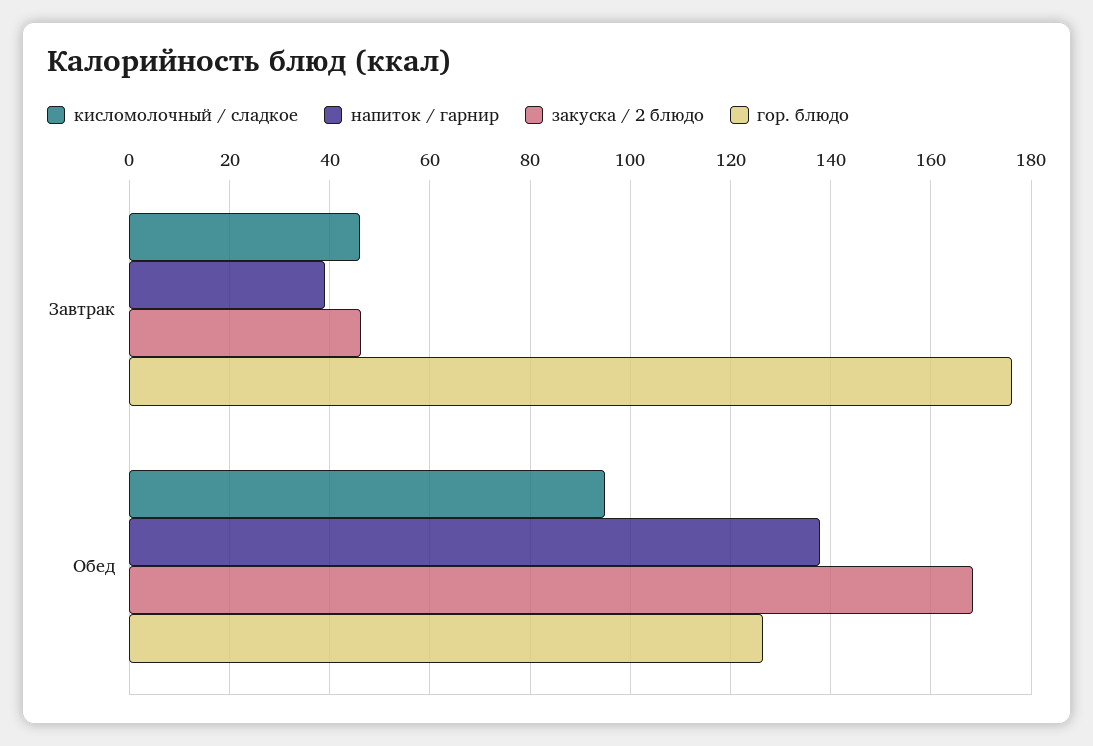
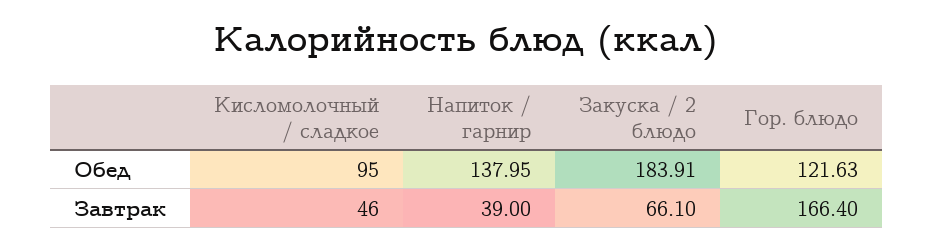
закуска / 2 блюдо, Завтрак: 46 -> 66.1
гор. блюдо, Завтрак: 176 -> 166.4
закуска / 2 блюдо, Обед: 168 -> 183.91
гор. блюдо, Обед: 126 -> 121.63

